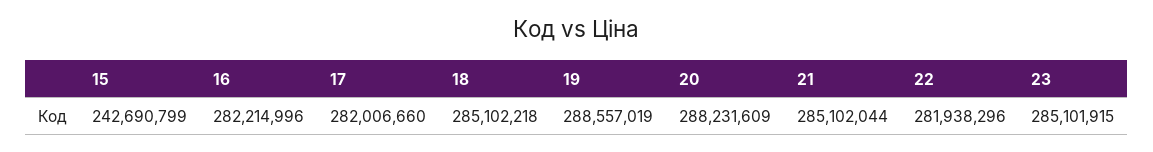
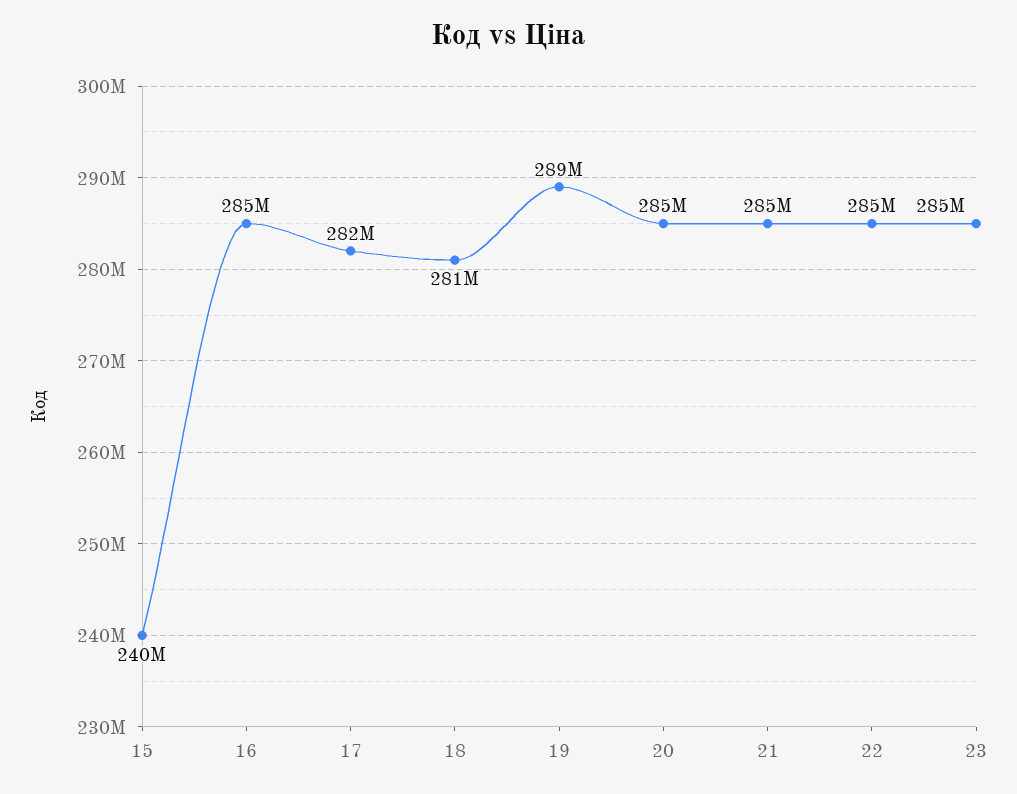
15: 242690799 -> 240000000
16: 282214996 -> 285000000
18: 285102218 -> 281000000
20: 288231609 -> 285000000
22: 281938296 -> 285000000

